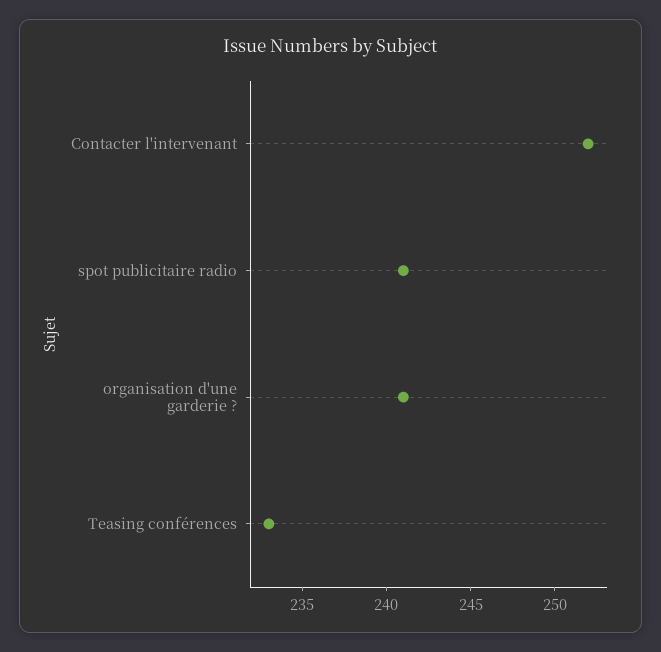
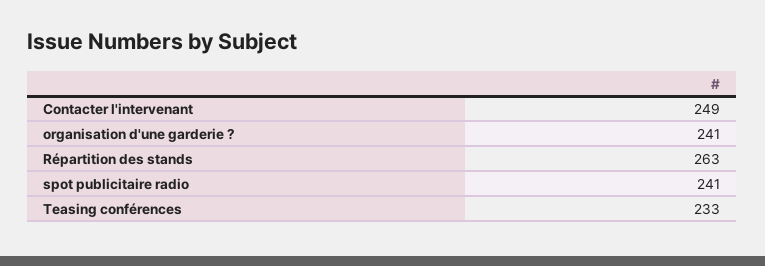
Contacter l'intervenant: 252 -> 249
Répartition des stands: none -> 263

